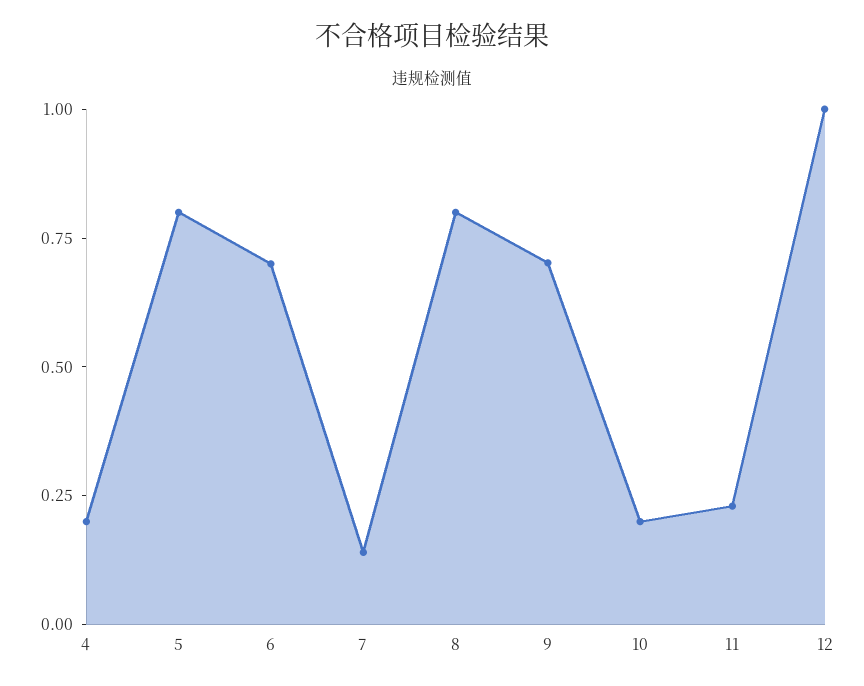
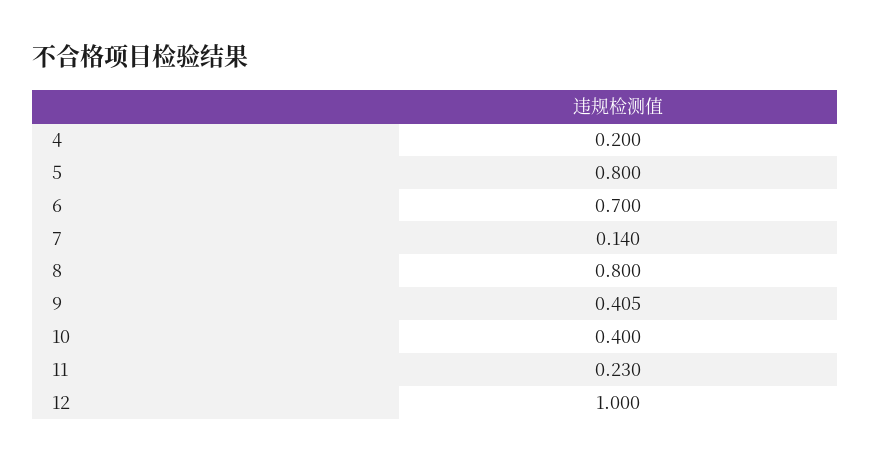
9: 0.7 -> 0.405
10: 0.2 -> 0.4

